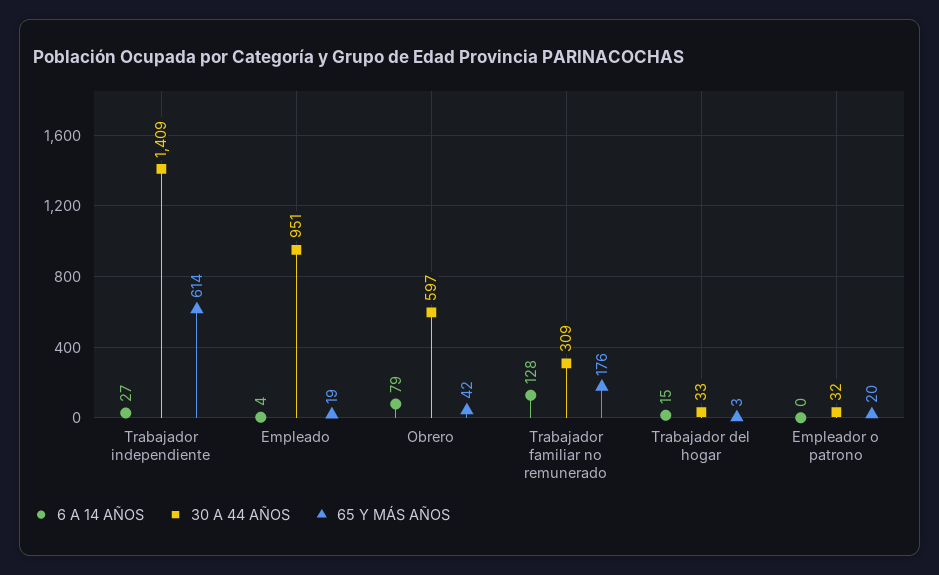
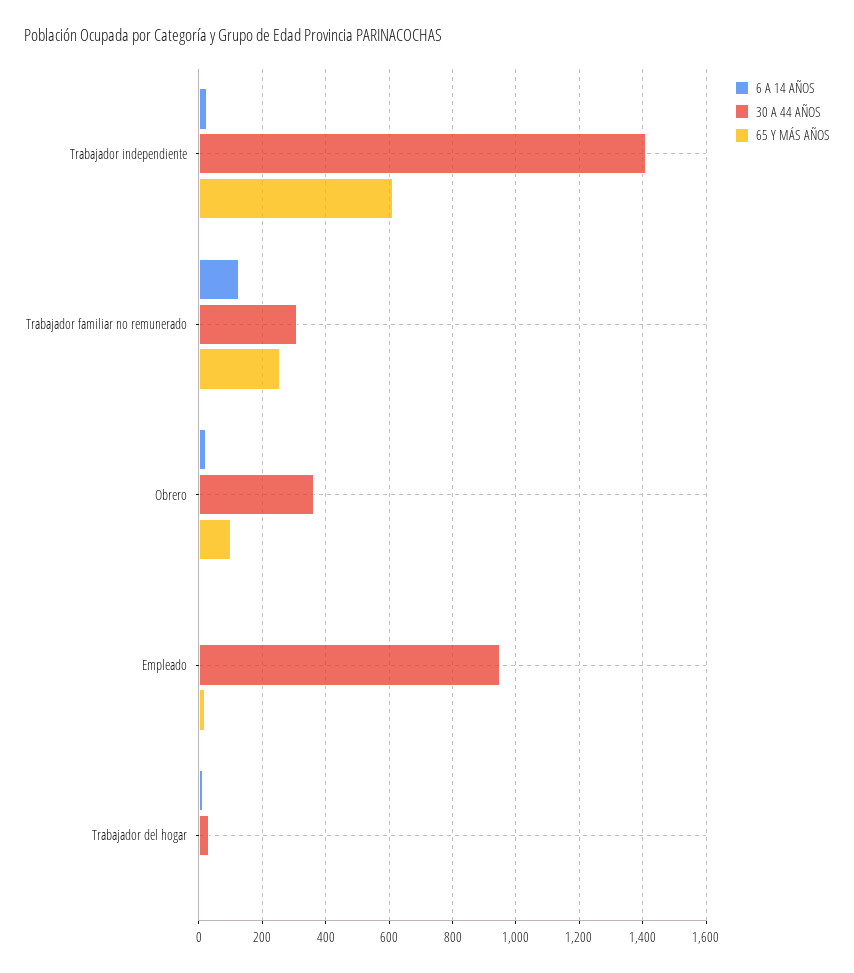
6 A 14 AÑOS, Obrero: 79 -> 20
30 A 44 AÑOS, Obrero: 597 -> 360
65 Y MÁS AÑOS, Obrero: 42 -> 100
65 Y MÁS AÑOS, Trabajador familiar no remunerado: 176 -> 260
6 A 14 AÑOS, Empleador o patrono: 0 -> none
30 A 44 AÑOS, Empleador o patrono: 32 -> none
65 Y MÁS AÑOS, Empleador o patrono: 20 -> none

